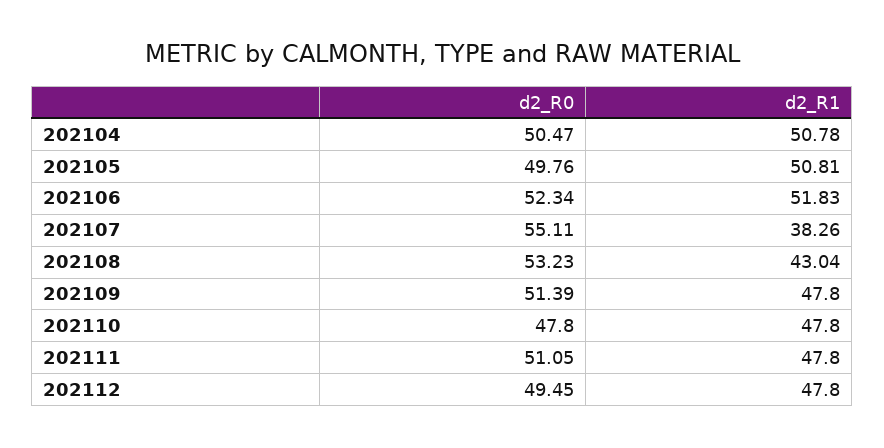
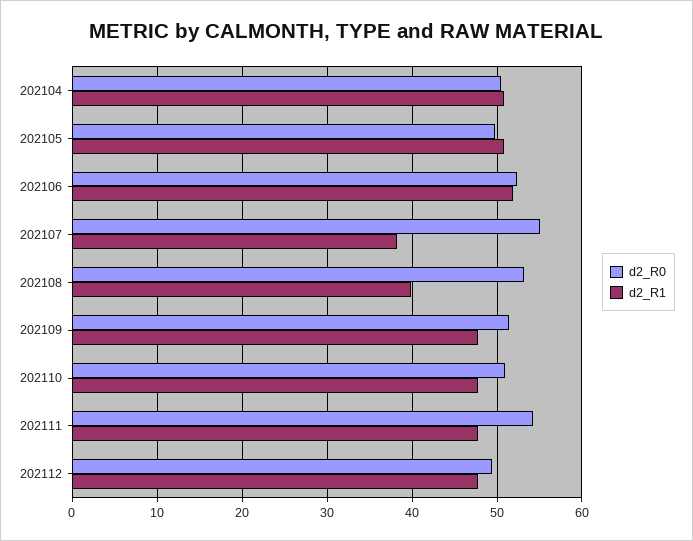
d2_R1, 202108: 43.04 -> 40
d2_R0, 202110: 47.8 -> 51
d2_R0, 202111: 51.05 -> 54

